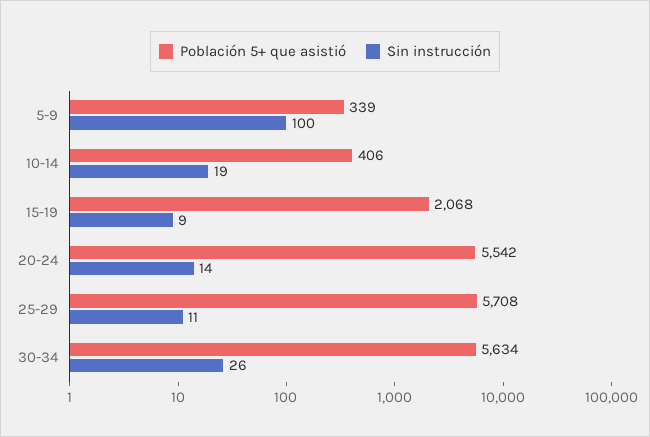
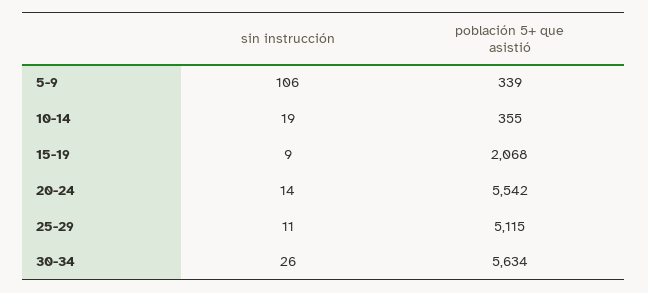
Sin instrucción, 5-9: 100 -> 106
Población 5+ que asistió, 10-14: 406 -> 355
Población 5+ que asistió, 25-29: 5708 -> 5115

